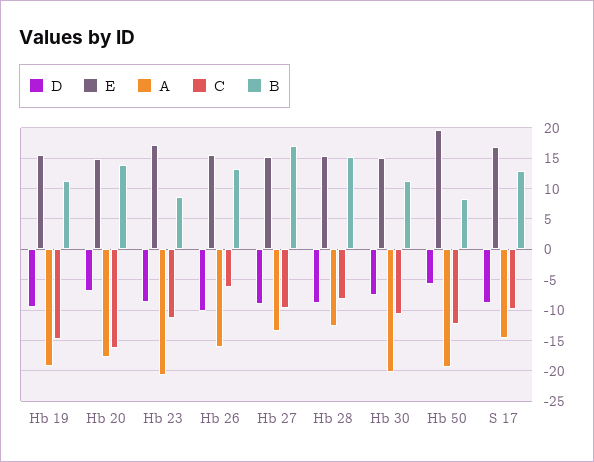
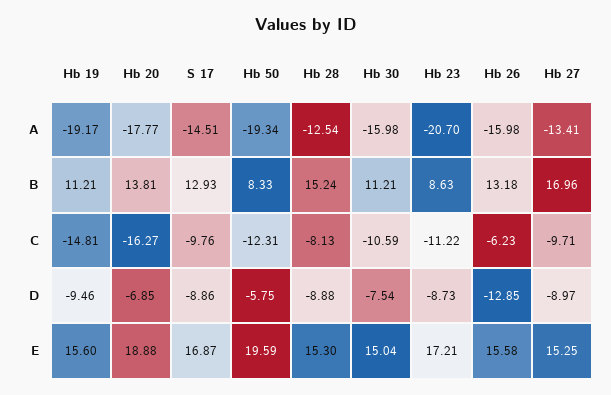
E, Hb 20: 15 -> 18.88
D, Hb 26: -10 -> -12.85
A, Hb 30: -20 -> -15.98

